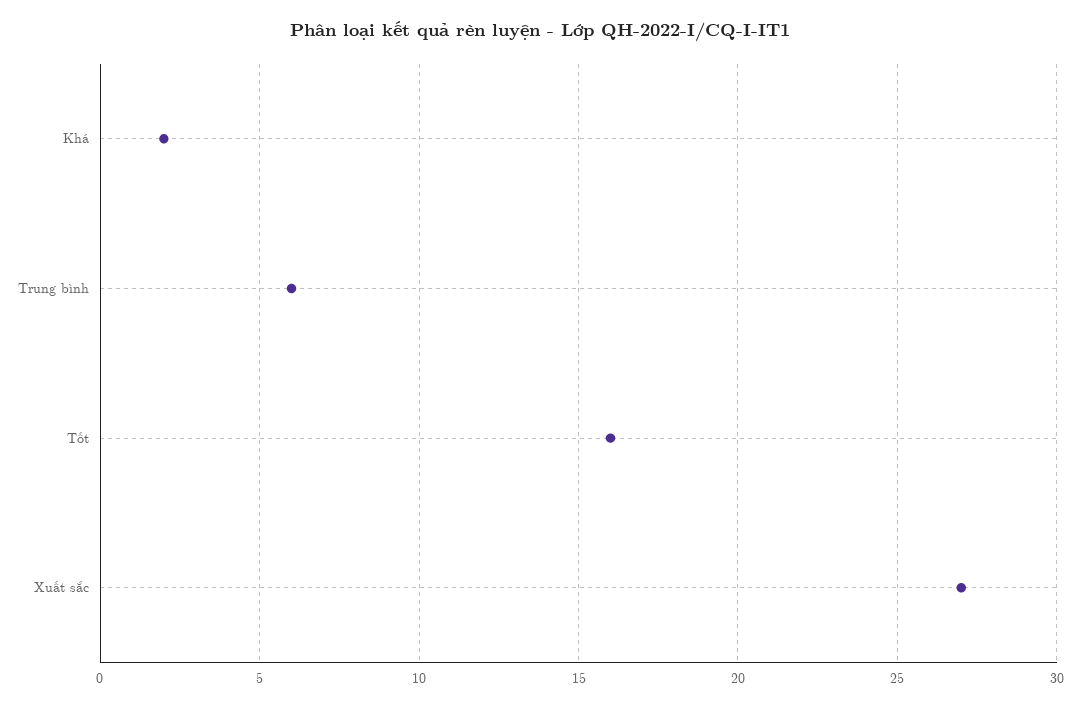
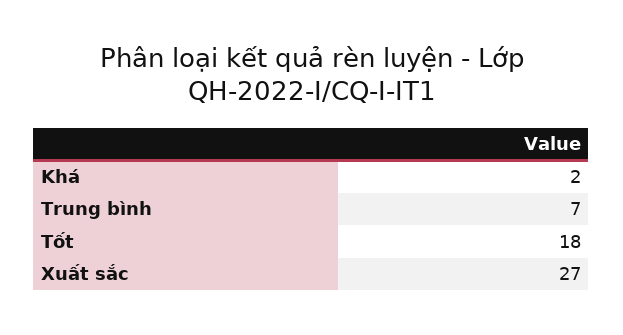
Trung bình: 6 -> 7
Tốt: 16 -> 18

